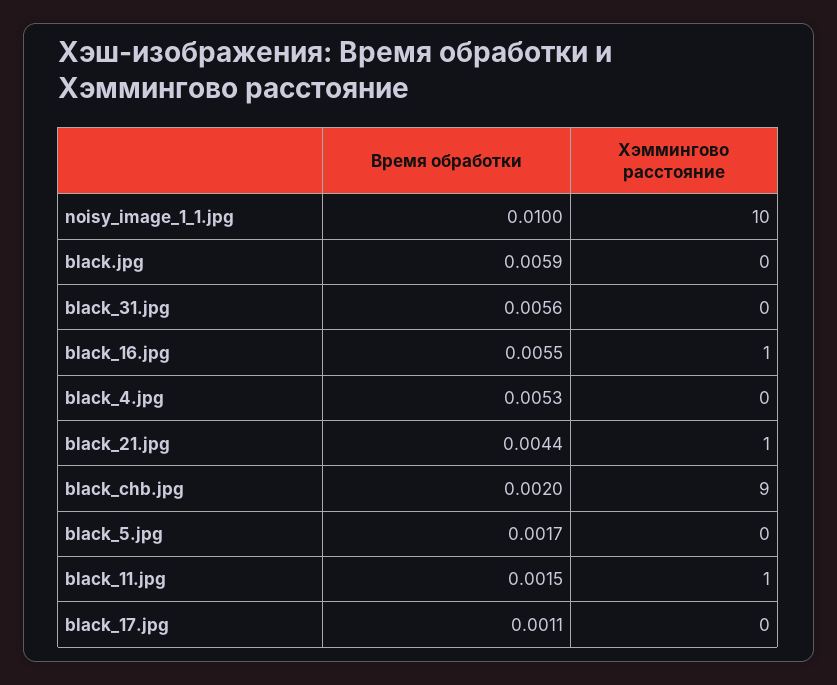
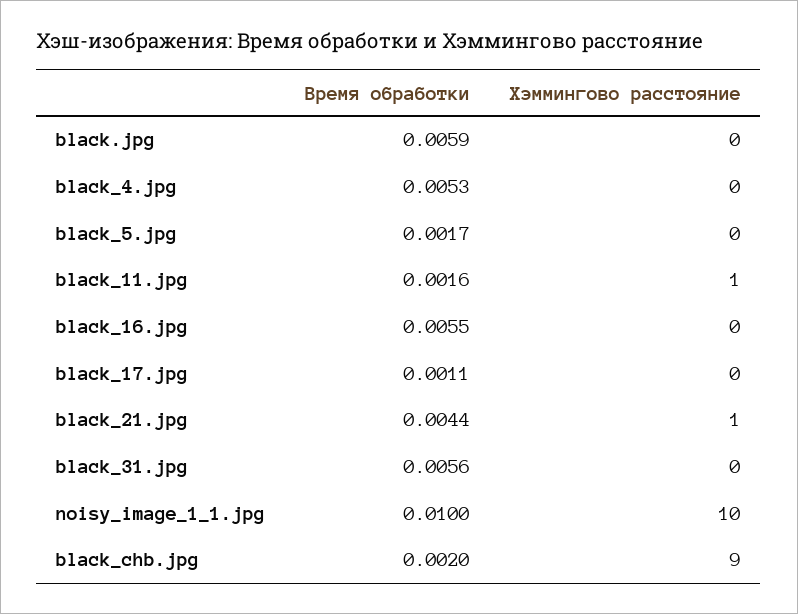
Хэммингово расстояние, black_16.jpg: 1 -> 0
Время обработки, black_11.jpg: 0.0015 -> 0.0016

